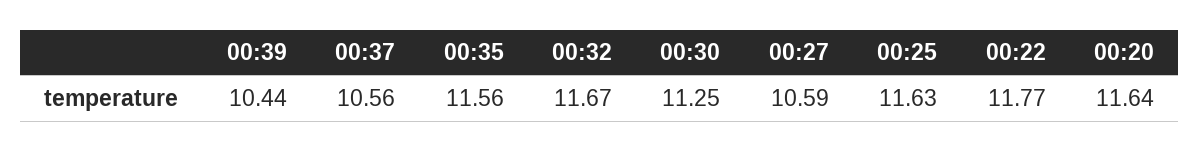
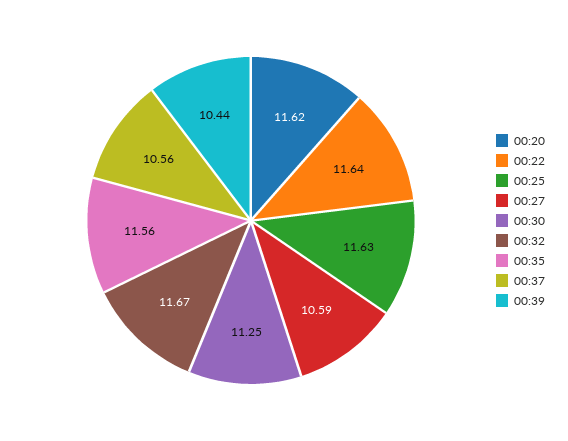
00:22: 11.77 -> 11.64
00:20: 11.64 -> 11.62

